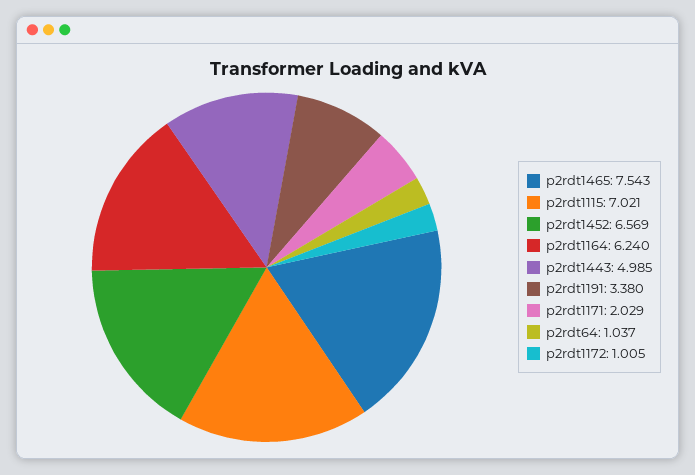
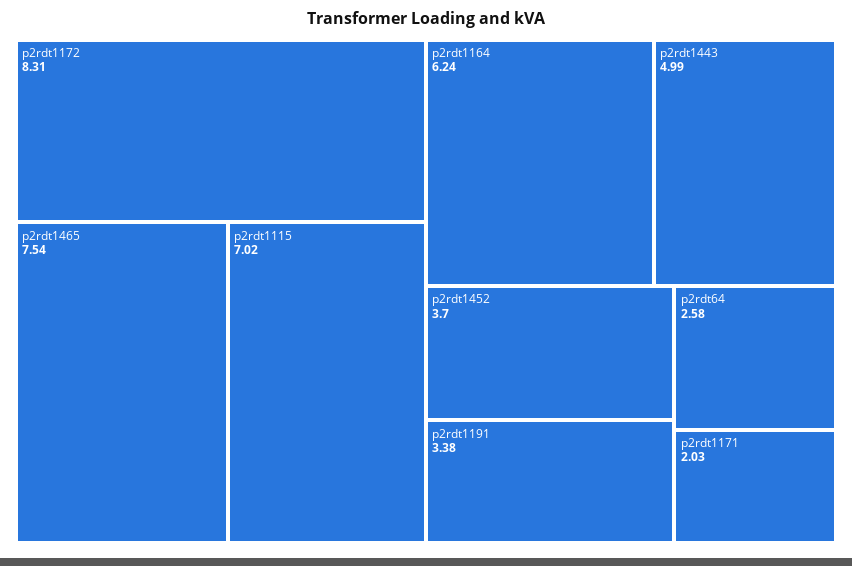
p2rdt1452: 6.569 -> 3.7
p2rdt64: 1.037 -> 2.58
p2rdt1172: 1.005 -> 8.31

